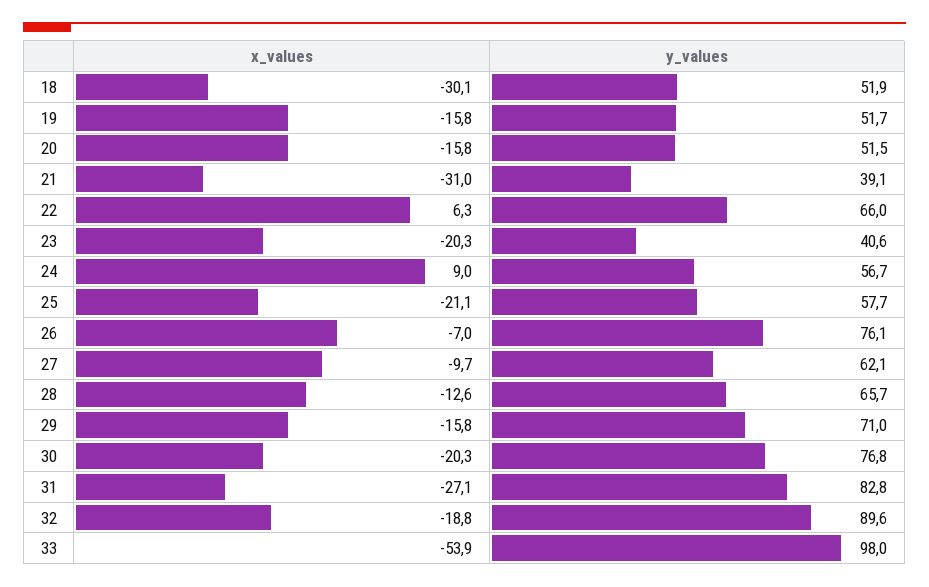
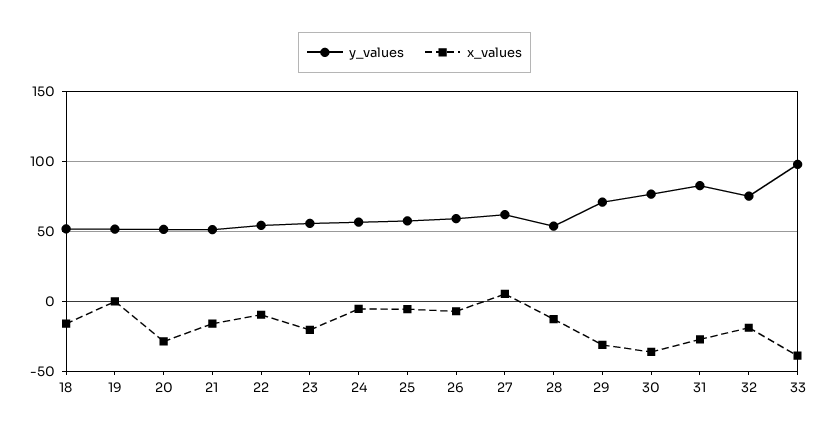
x_values, 18: -30.1 -> -15
x_values, 19: -15.8 -> 0
x_values, 20: -15.8 -> -30
x_values, 21: -31 -> -15
y_values, 21: 39.1 -> 50
x_values, 22: 6.3 -> -10
y_values, 22: 66 -> 55
y_values, 23: 40.6 -> 55
x_values, 24: 9 -> -5
x_values, 25: -21.1 -> -5
y_values, 26: 76.1 -> 60
x_values, 27: -9.7 -> 5
y_values, 28: 65.7 -> 55
x_values, 29: -15.8 -> -30
x_values, 30: -20.3 -> -35
y_values, 32: 89.6 -> 75
x_values, 33: -53.9 -> -40

